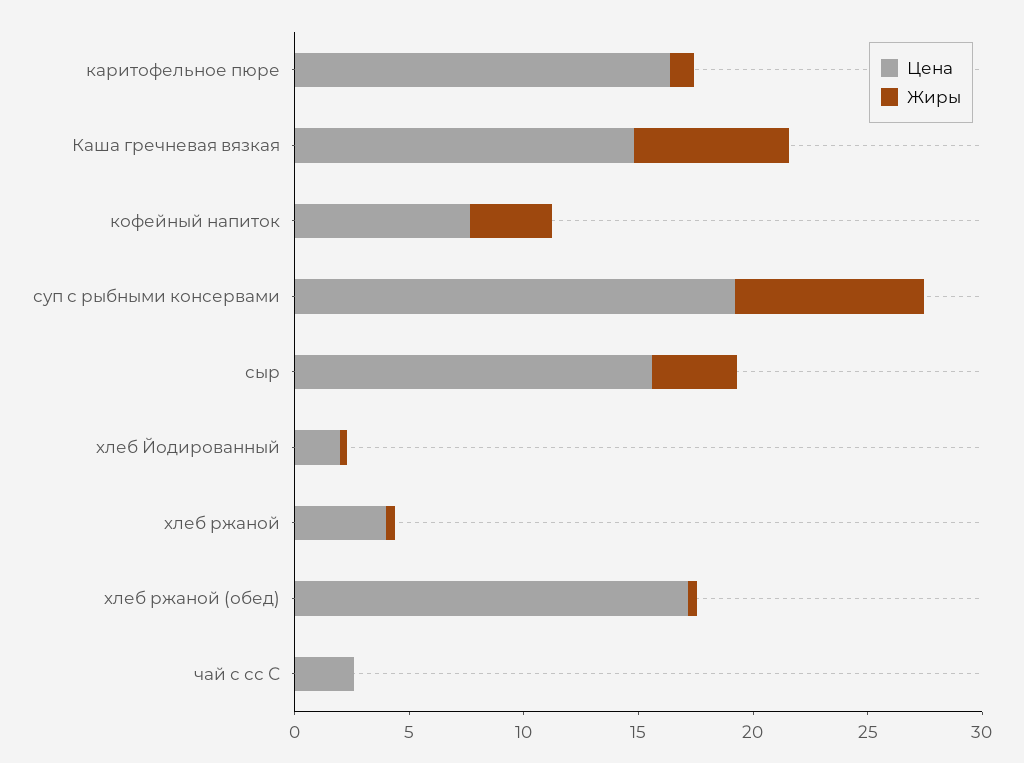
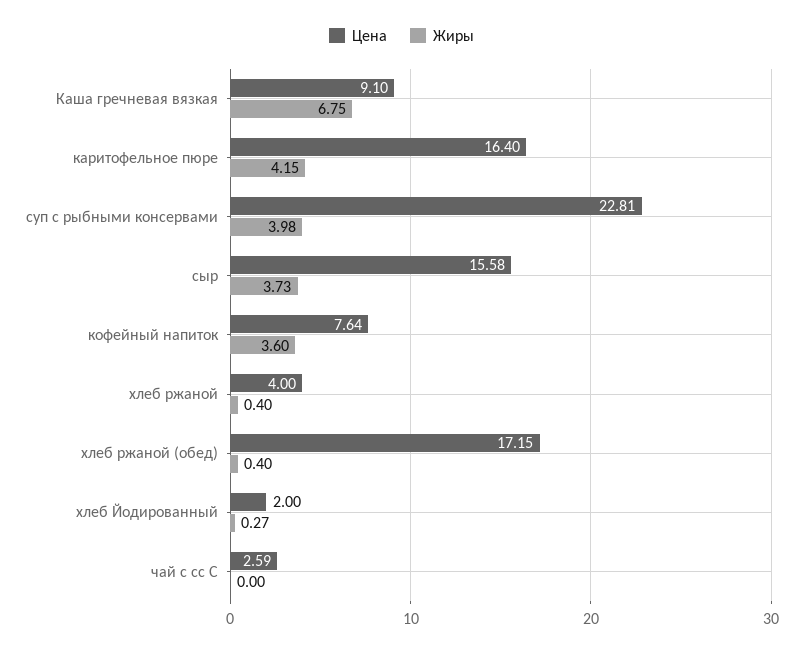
Жиры, каритофельное пюре: 1 -> 4.15
Цена, Каша гречневая вязкая: 15 -> 9.1
Цена, суп с рыбными консервами: 19 -> 22.81
Жиры, суп с рыбными консервами: 8 -> 3.98

